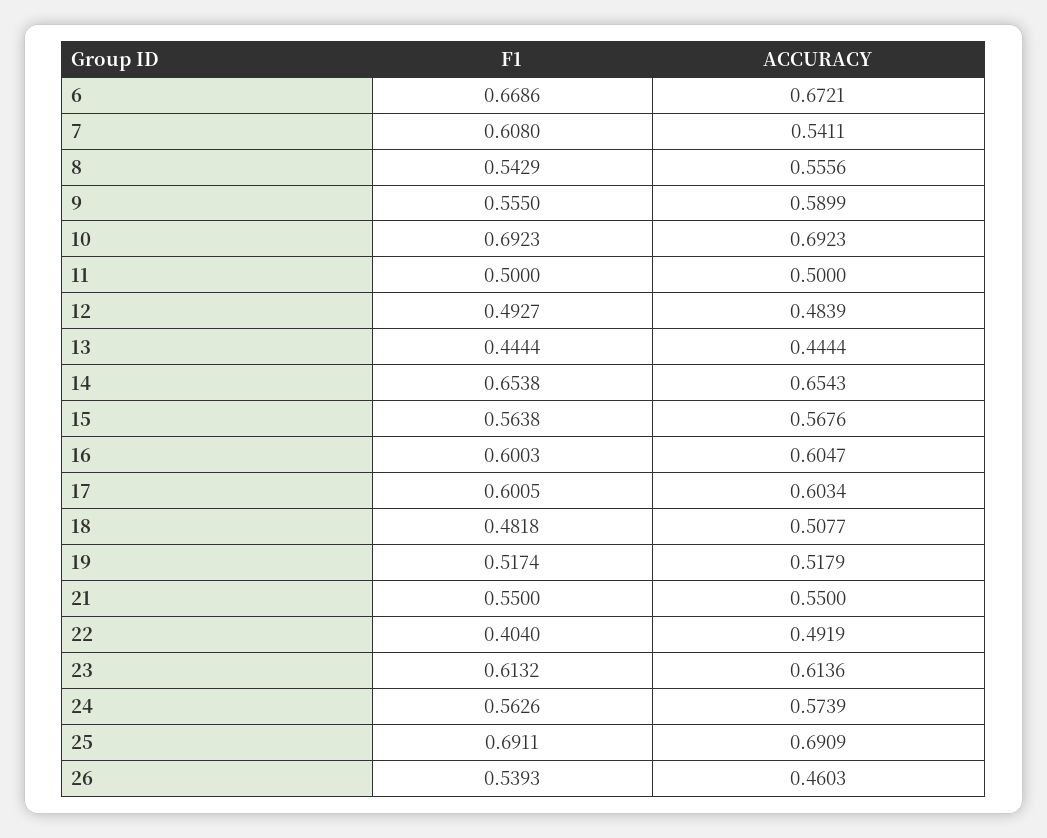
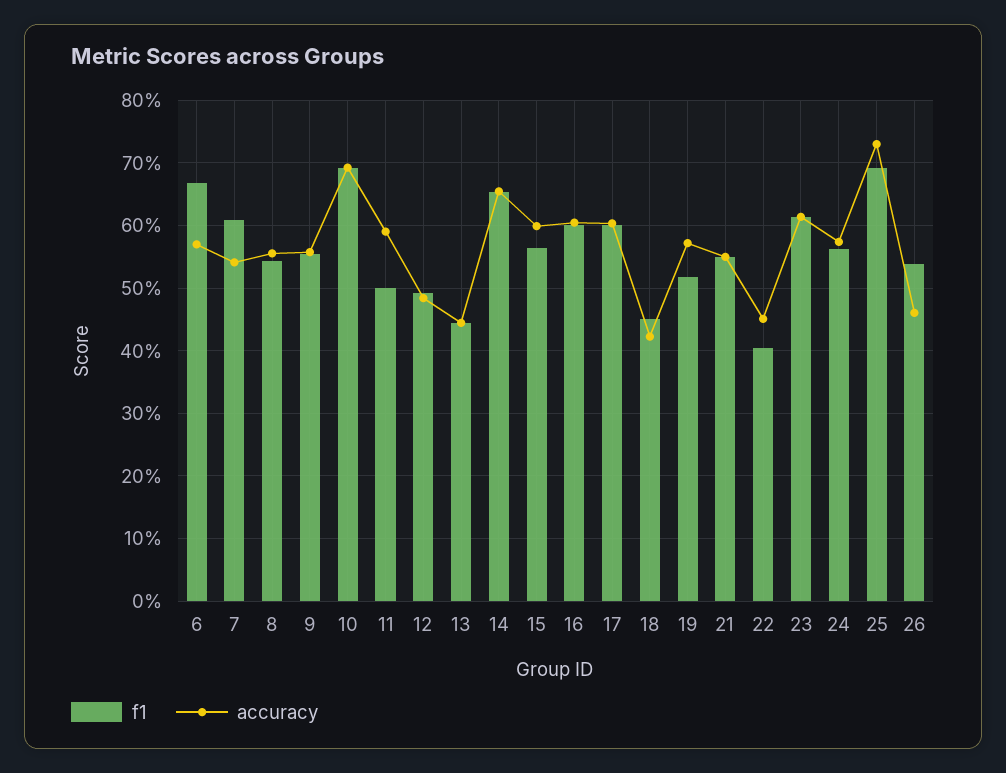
ACCURACY, 6: 0.6721 -> 0.57
ACCURACY, 9: 0.5899 -> 0.56
ACCURACY, 11: 0.5 -> 0.59
ACCURACY, 15: 0.5676 -> 0.6
F1, 18: 0.4818 -> 0.45
ACCURACY, 18: 0.5077 -> 0.42
ACCURACY, 19: 0.5179 -> 0.57
ACCURACY, 22: 0.4919 -> 0.45
ACCURACY, 25: 0.6909 -> 0.73

